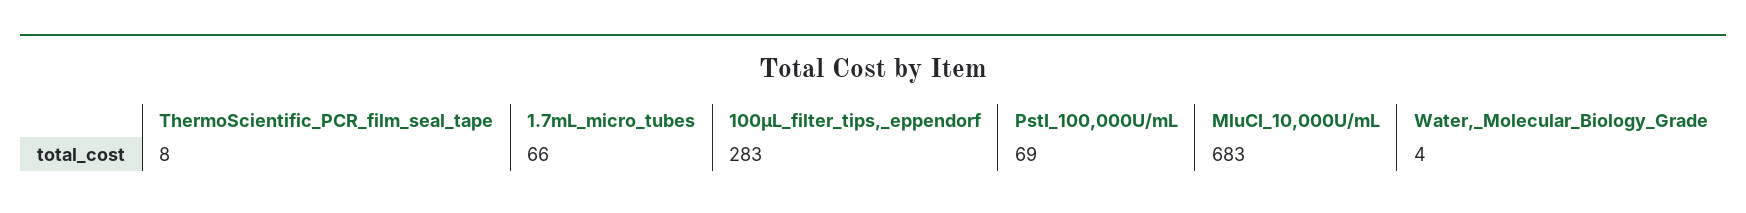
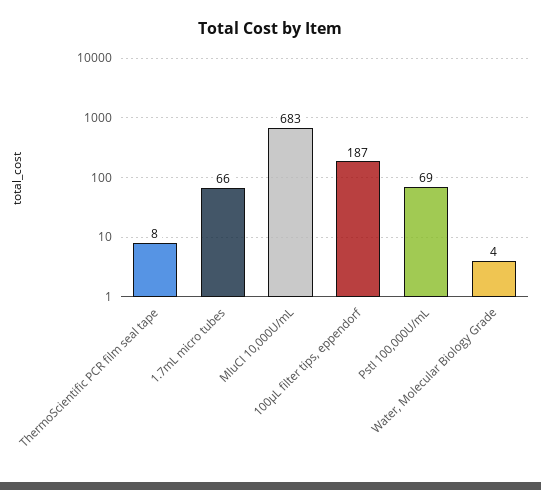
100µL_filter_tips,_eppendorf: 283 -> 187

